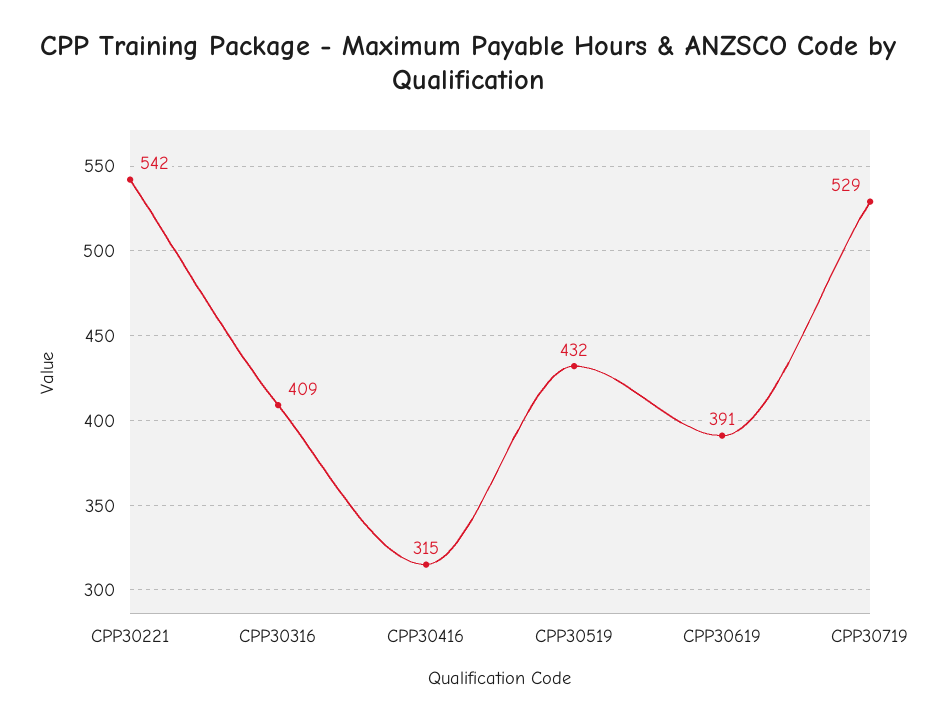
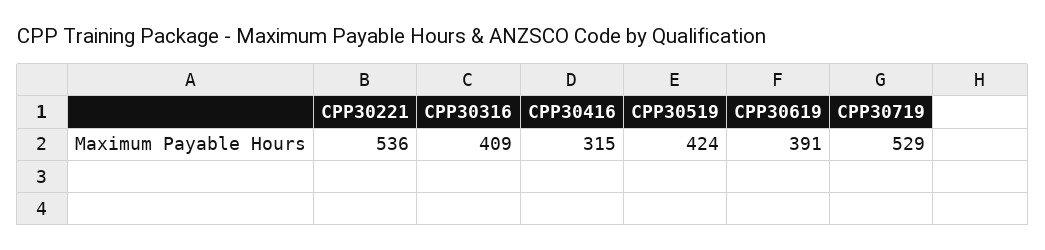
CPP30221: 542 -> 536
CPP30519: 432 -> 424

